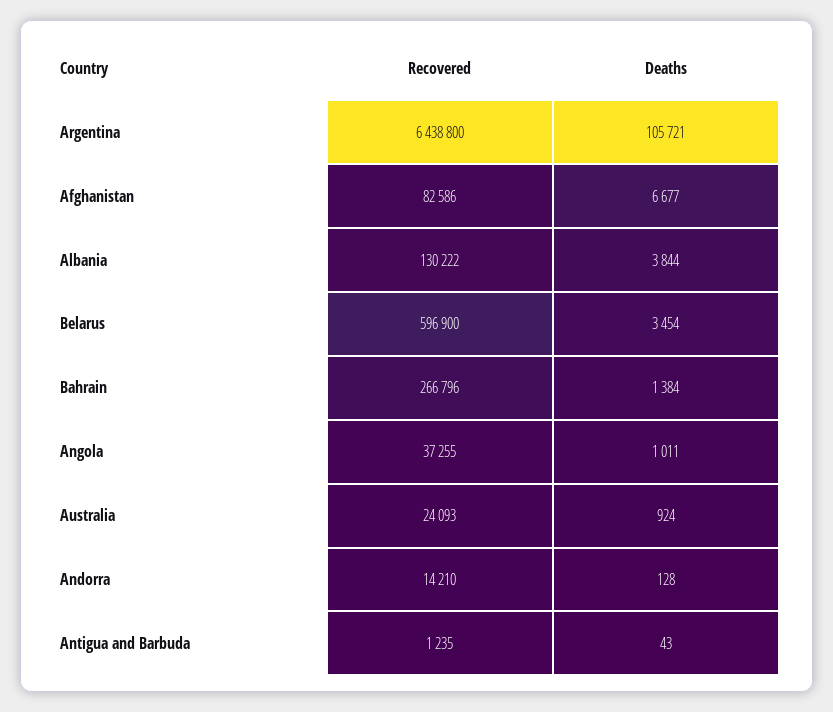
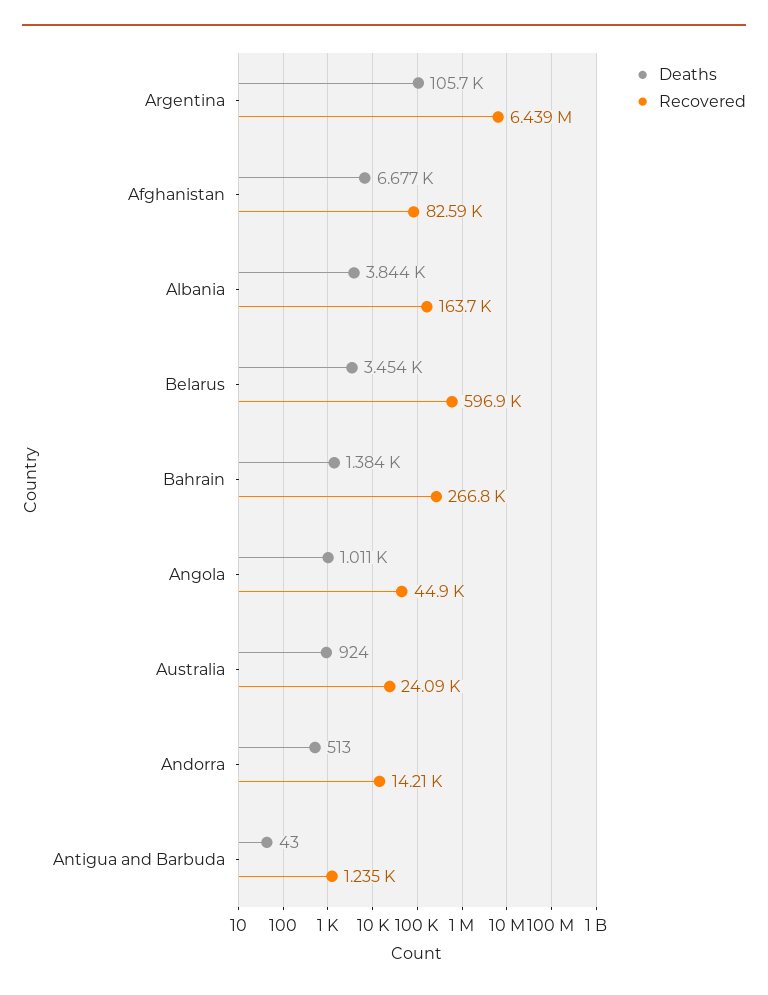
Recovered, Albania: 130222 -> 163700
Recovered, Angola: 37255 -> 44900
Deaths, Andorra: 128 -> 513

